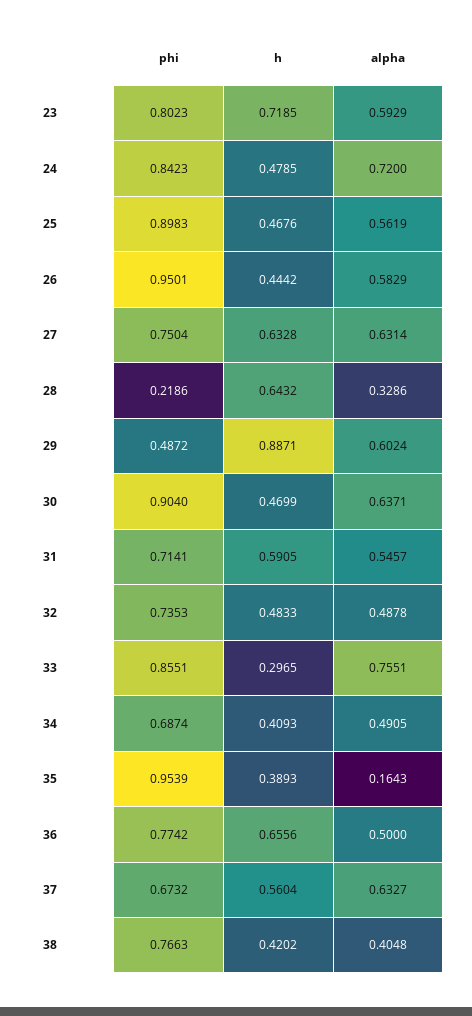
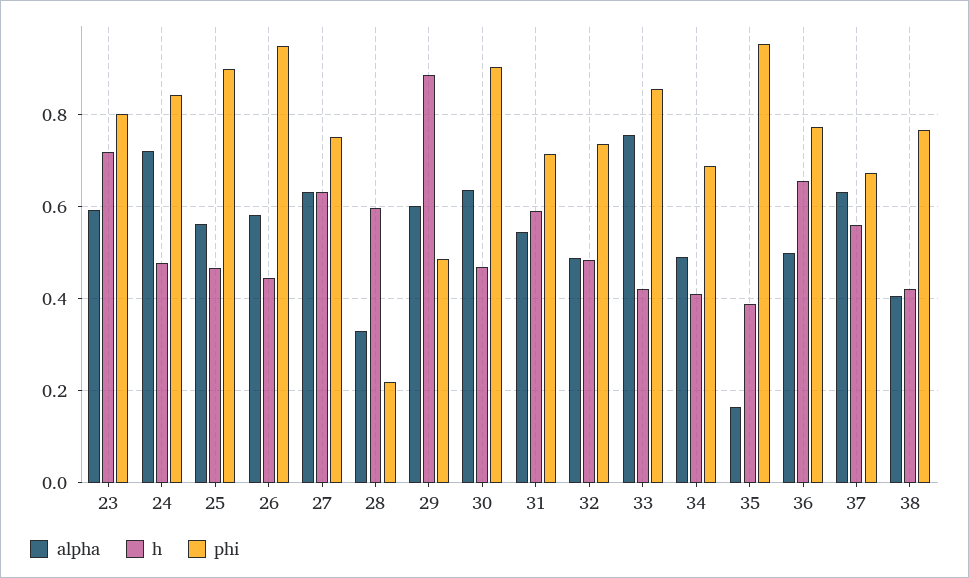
h, 28: 0.6432 -> 0.6
h, 33: 0.2965 -> 0.42

